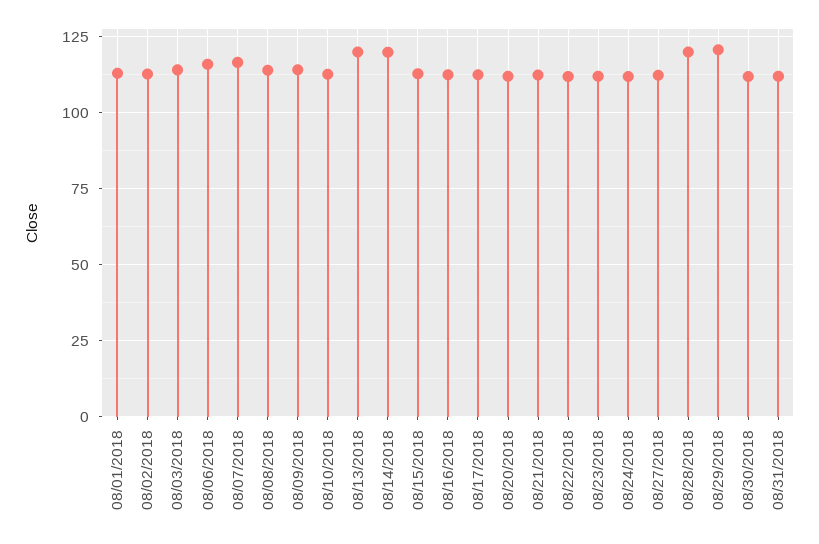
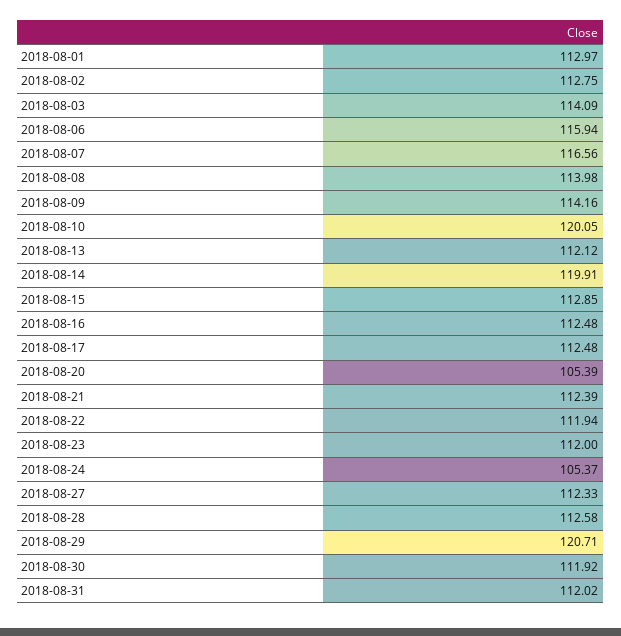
08/10/2018: 112.5 -> 120.05
08/13/2018: 120 -> 112.12
08/20/2018: 112.5 -> 105.39
08/24/2018: 112.5 -> 105.37
08/28/2018: 120 -> 112.58

